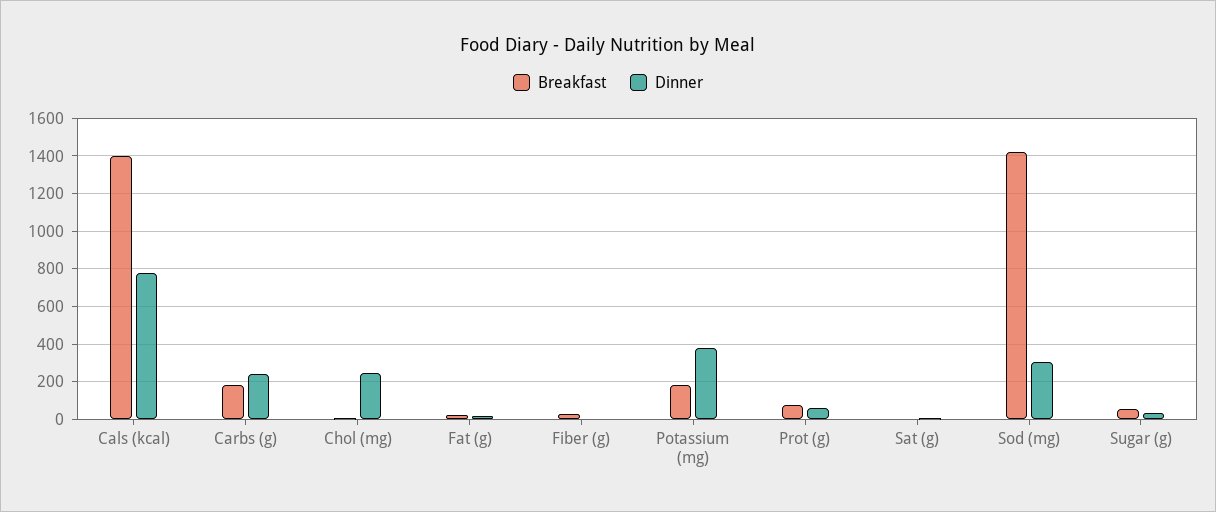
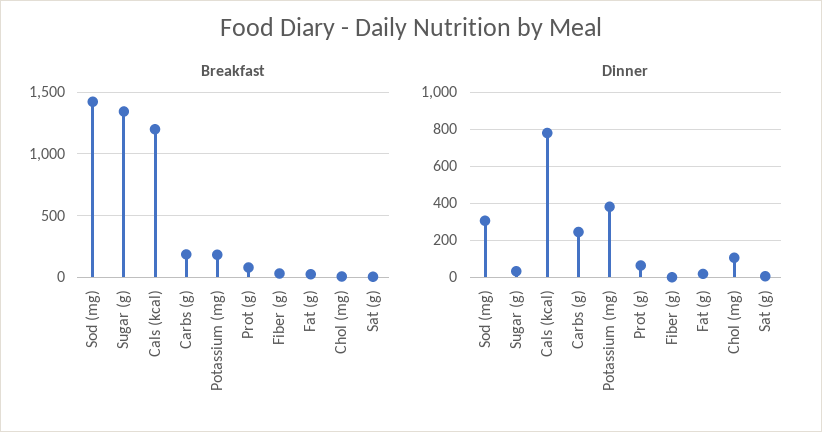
Breakfast, Cals (kcal): 1400 -> 1200
Dinner, Chol (mg): 250 -> 100
Breakfast, Sugar (g): 50 -> 1350

